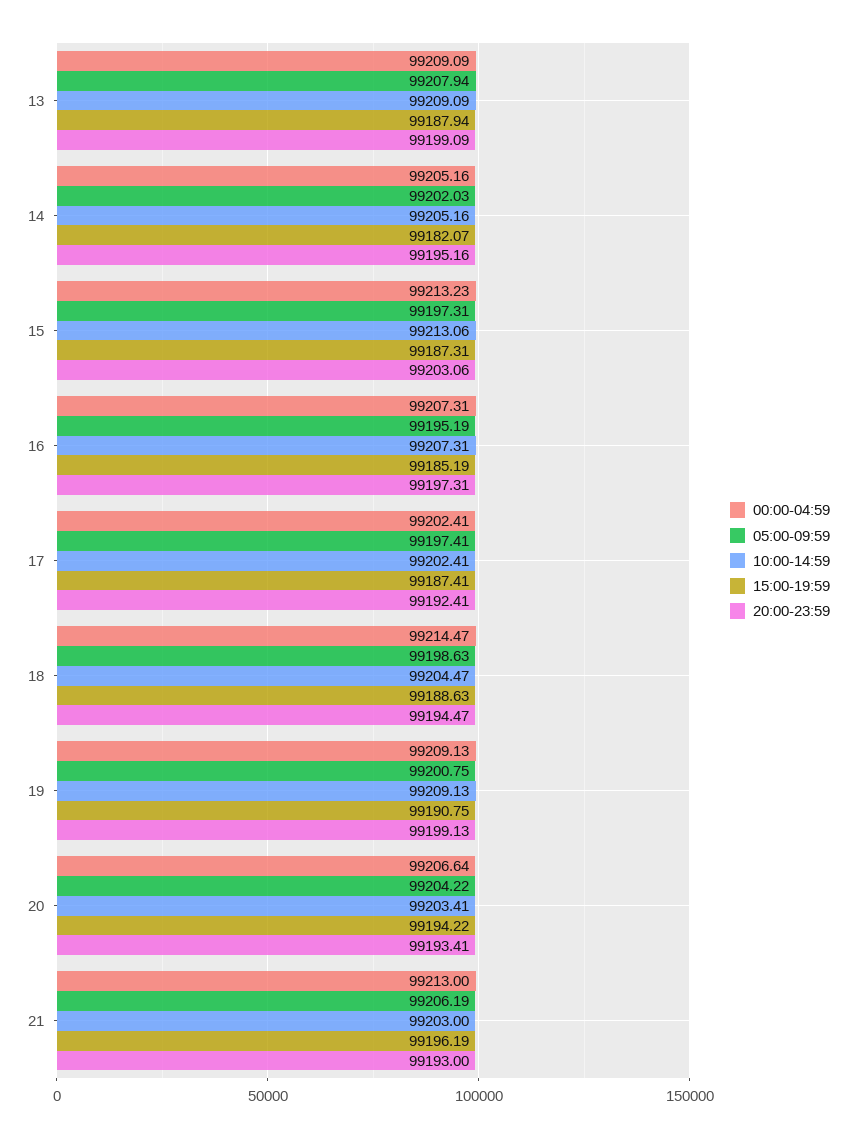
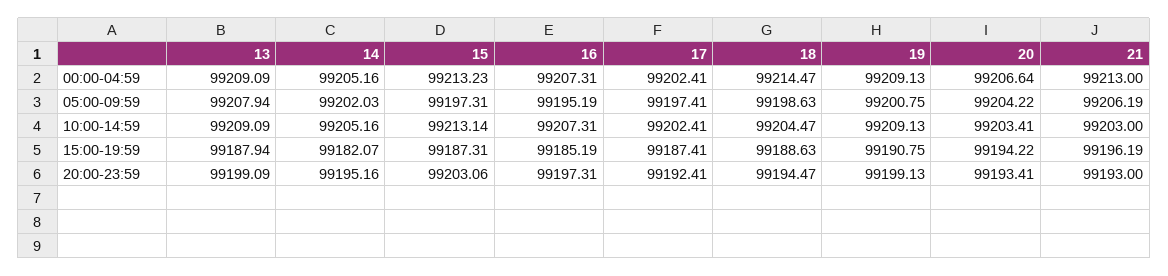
10:00-14:59, 15: 99213.06 -> 99213.14

